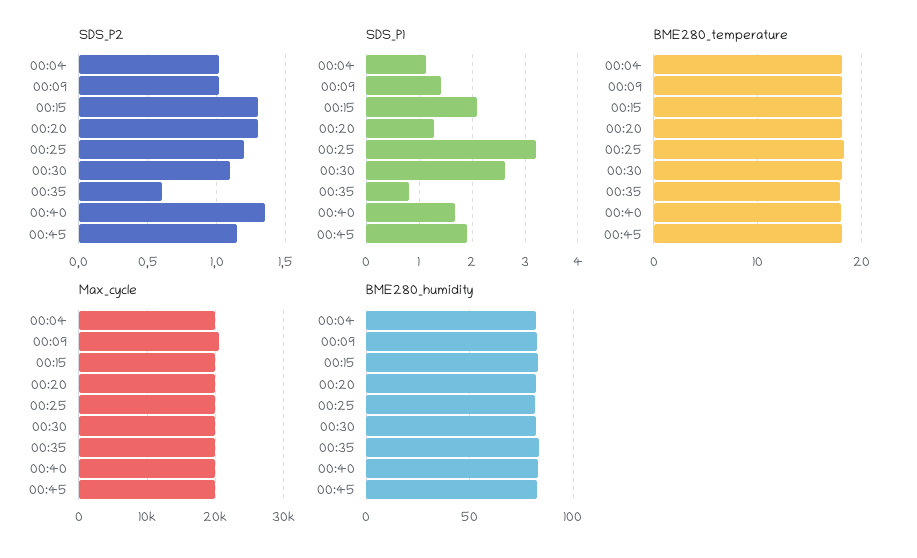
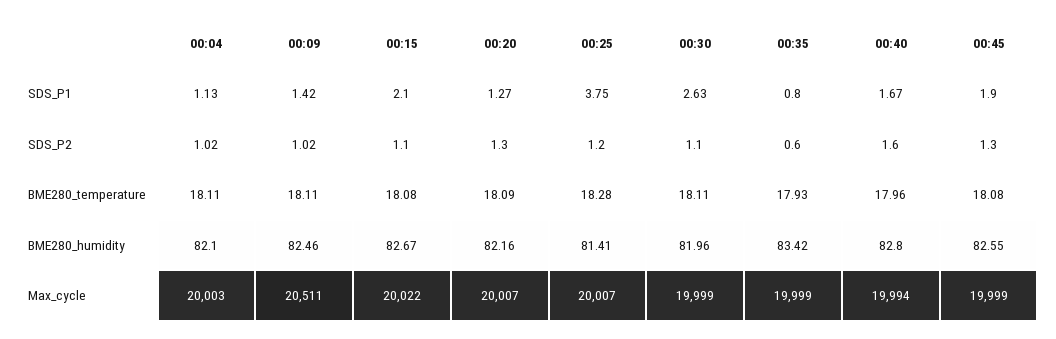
SDS_P2, 00:15: 1.3 -> 1.1
SDS_P2, 00:40: 1.35 -> 1.6
SDS_P2, 00:45: 1.15 -> 1.3
SDS_P1, 00:25: 3.2 -> 3.75

